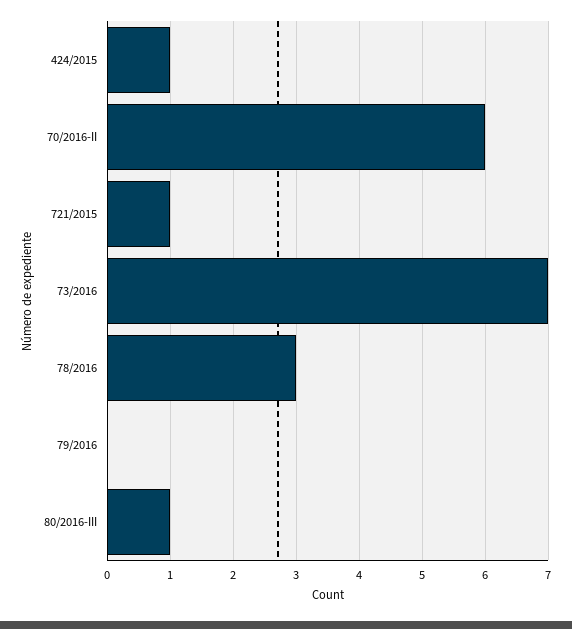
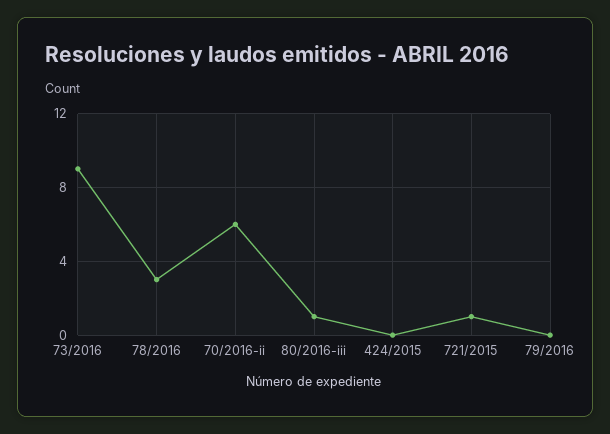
424/2015: 1 -> 0
73/2016: 7 -> 9

